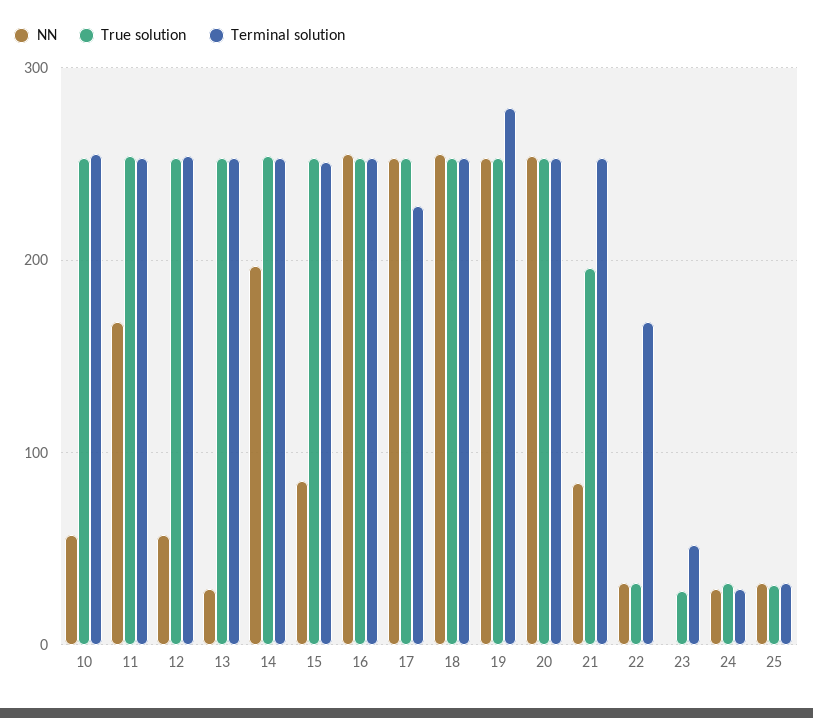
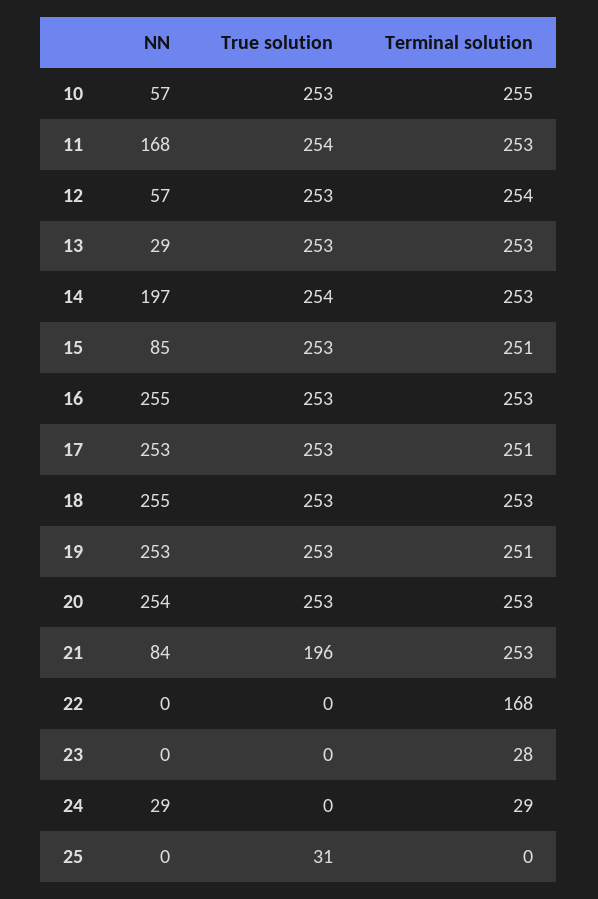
Terminal solution, 17: 230 -> 251
Terminal solution, 19: 280 -> 251
NN, 22: 30 -> 0
True solution, 22: 30 -> 0
True solution, 23: 30 -> 0
Terminal solution, 23: 50 -> 28
True solution, 24: 30 -> 0
NN, 25: 30 -> 0
Terminal solution, 25: 30 -> 0

